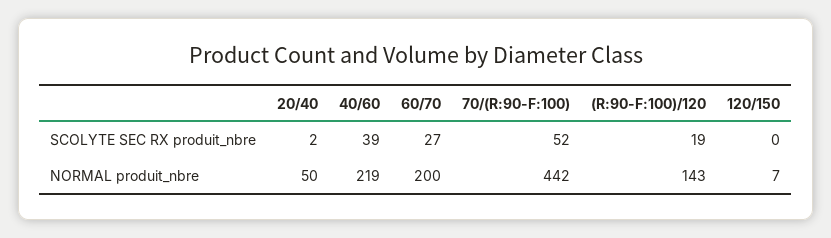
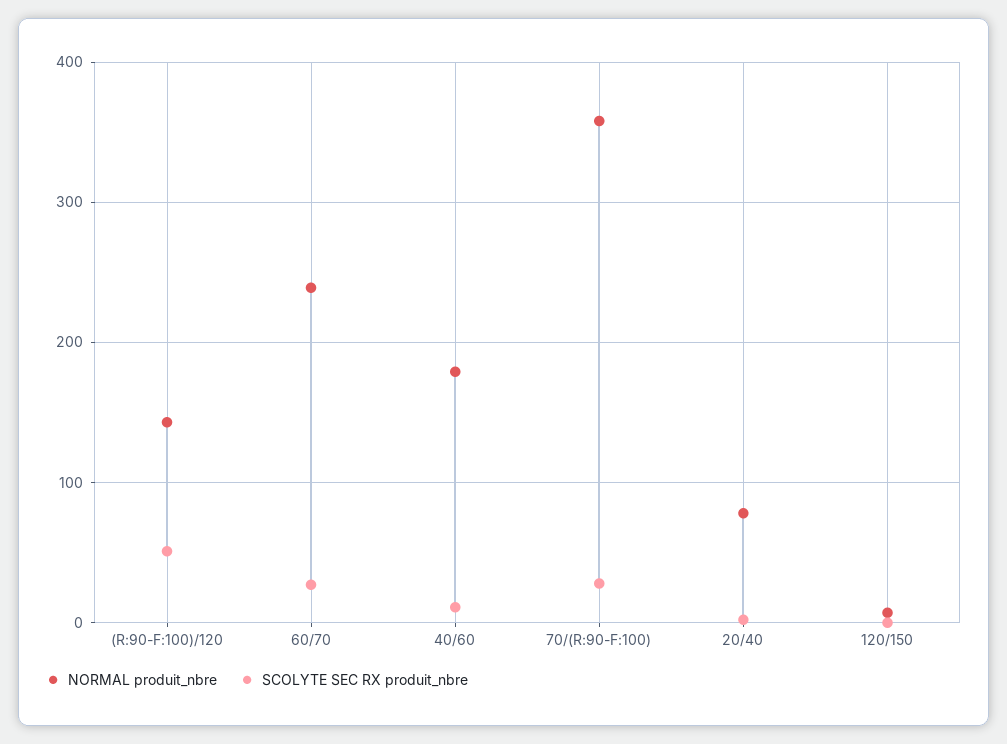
SCOLYTE SEC RX produit_nbre, 40/60: 39 -> 10
SCOLYTE SEC RX produit_nbre, 70/(R:90-F:100): 52 -> 30
SCOLYTE SEC RX produit_nbre, (R:90-F:100)/120: 19 -> 50
NORMAL produit_nbre, 20/40: 50 -> 80
NORMAL produit_nbre, 40/60: 219 -> 180
NORMAL produit_nbre, 60/70: 200 -> 240
NORMAL produit_nbre, 70/(R:90-F:100): 442 -> 360

